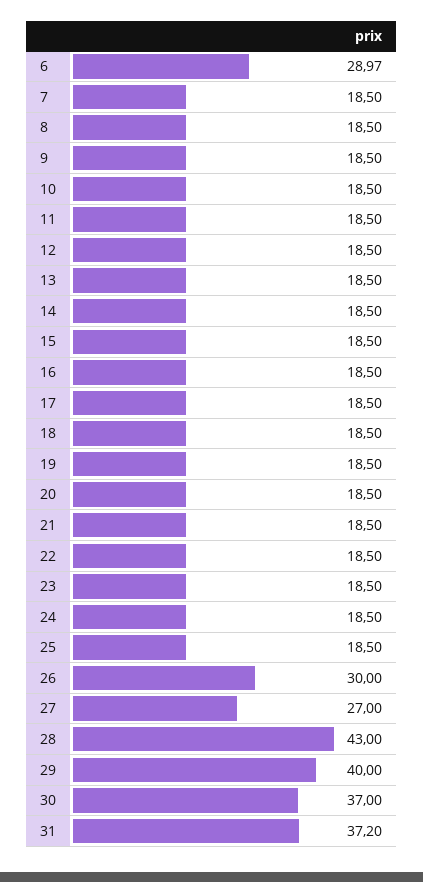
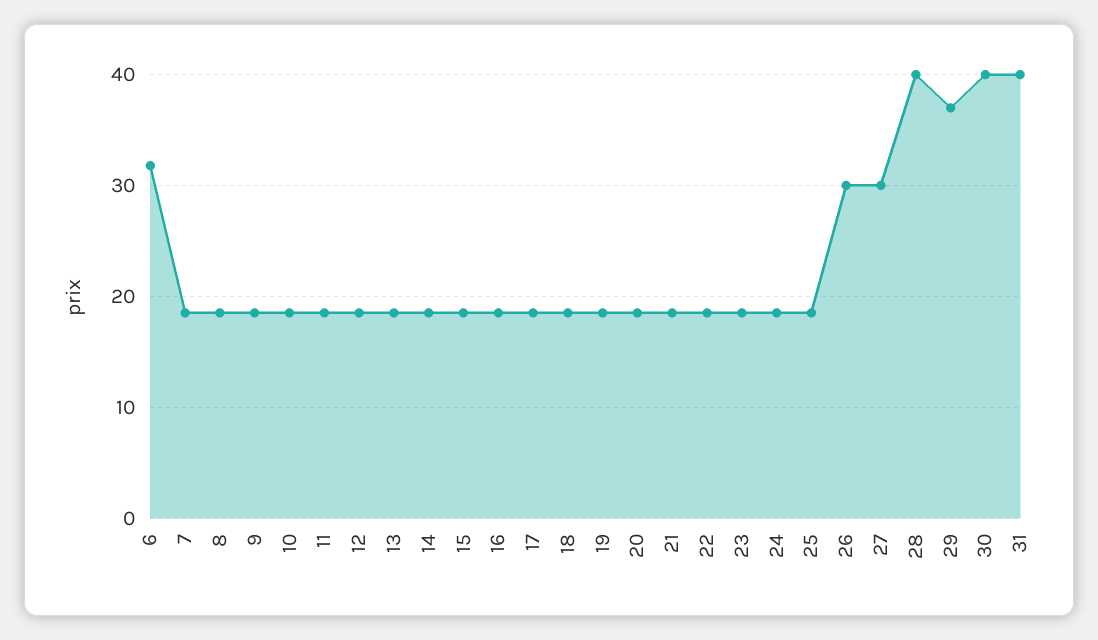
6: 28.97 -> 32
27: 27 -> 30
28: 43 -> 40
29: 40 -> 37
30: 37 -> 40
31: 37.2 -> 40

